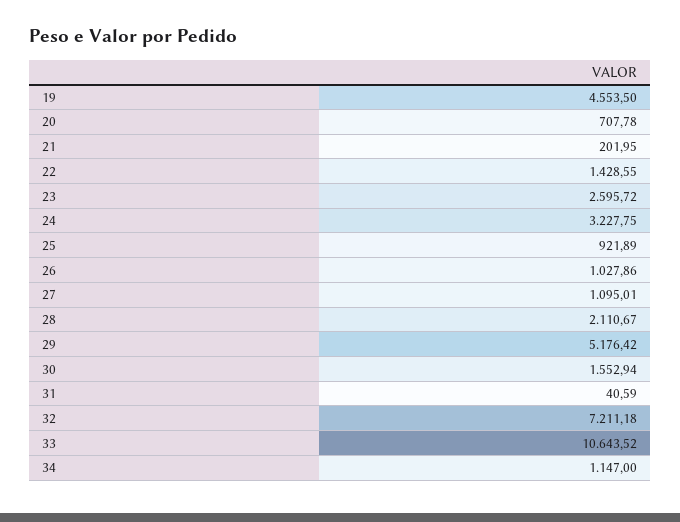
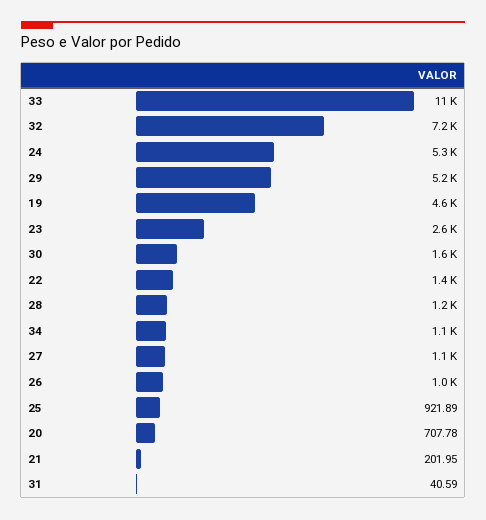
24: 3227.75 -> 5300
28: 2110.67 -> 1200

